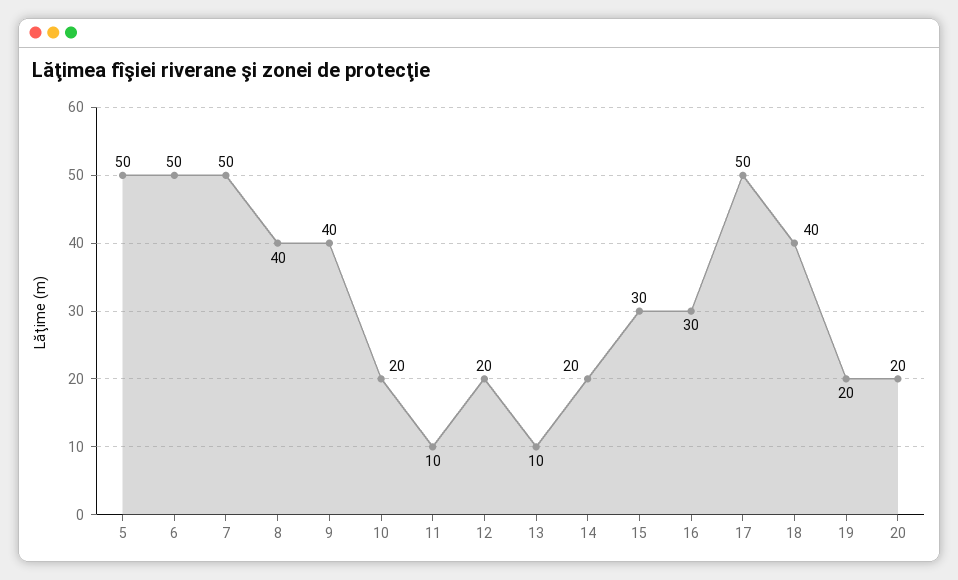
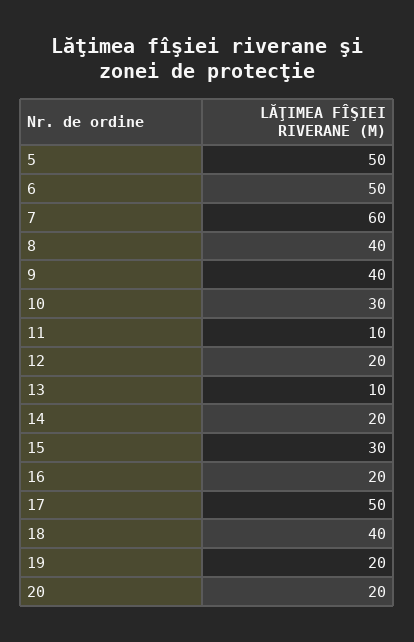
7: 50 -> 60
10: 20 -> 30
16: 30 -> 20

